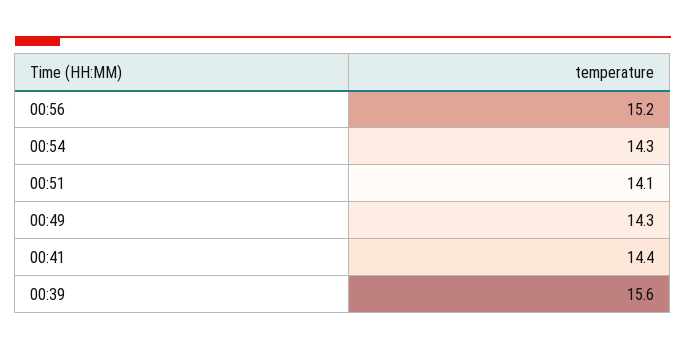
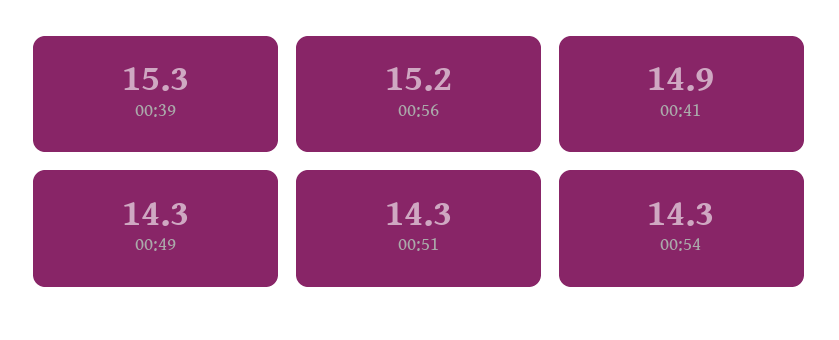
00:51: 14.1 -> 14.3
00:41: 14.4 -> 14.9
00:39: 15.6 -> 15.3

